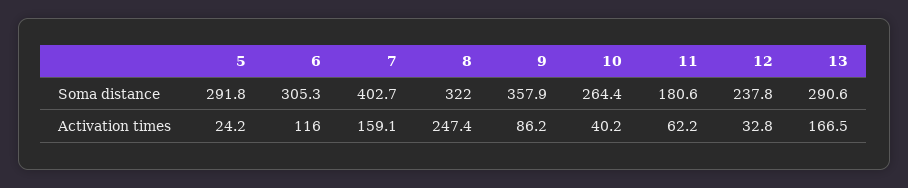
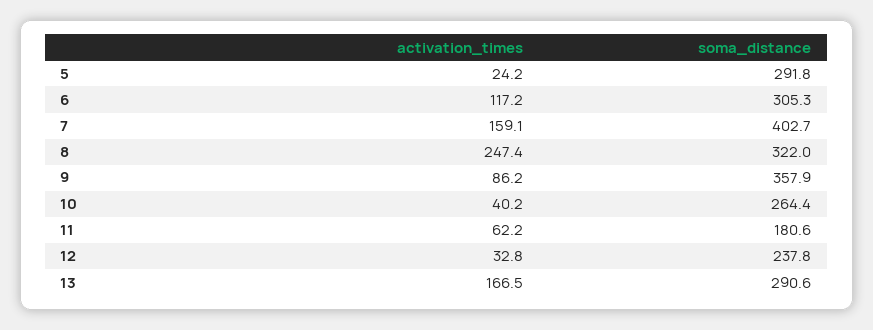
6, Activation times: 116 -> 117.2

